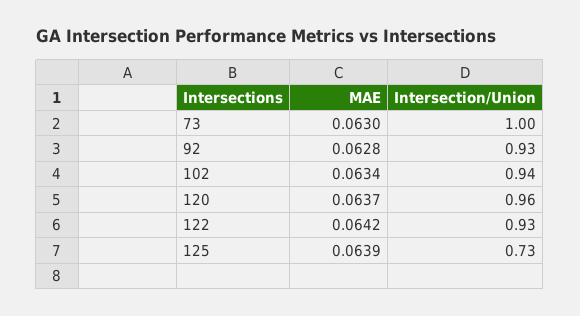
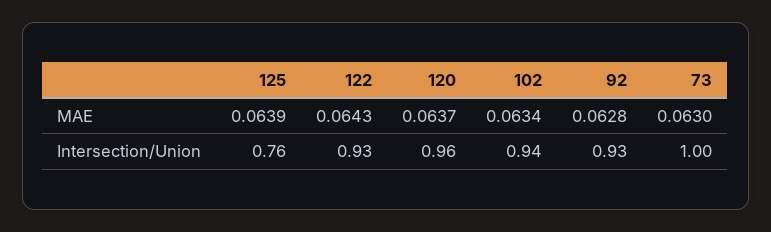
MAE, 122: 0.0642 -> 0.0643
Intersection/Union, 125: 0.73 -> 0.76

